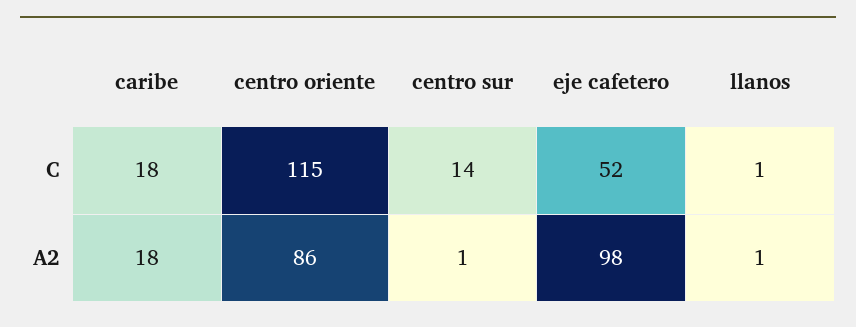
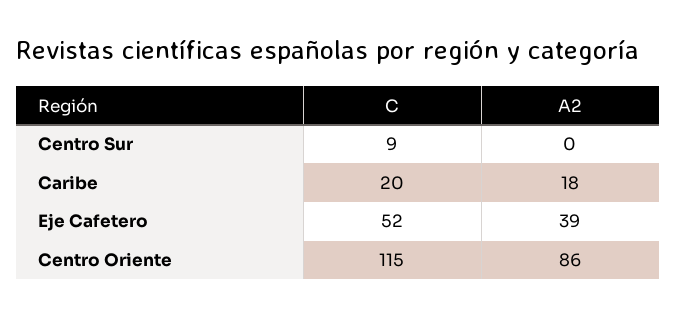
caribe, C: 18 -> 20
centro sur, C: 14 -> 9
llanos, C: 1 -> none
centro sur, A2: 1 -> 0
eje cafetero, A2: 98 -> 39
llanos, A2: 1 -> none

